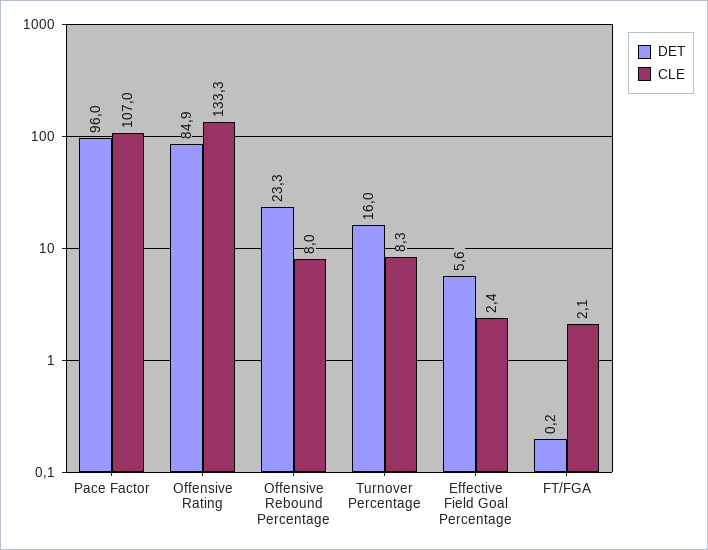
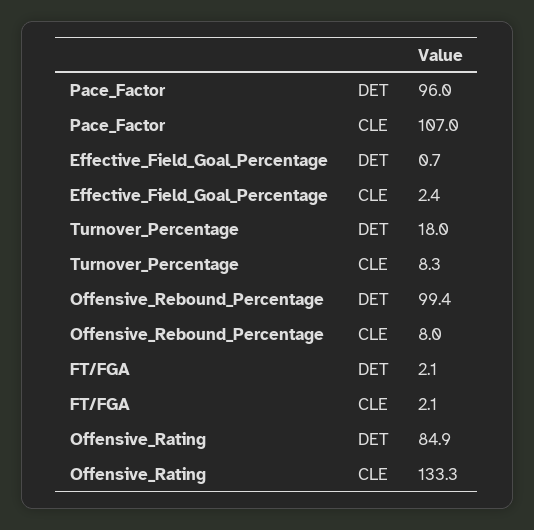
DET, Offensive Rebound Percentage: 23.3 -> 99.4
DET, Turnover Percentage: 16 -> 18
DET, Effective Field Goal Percentage: 5.6 -> 0.7
DET, FT/FGA: 0.2 -> 2.1

